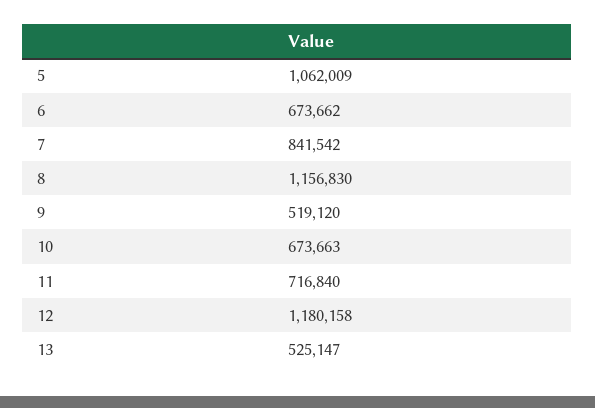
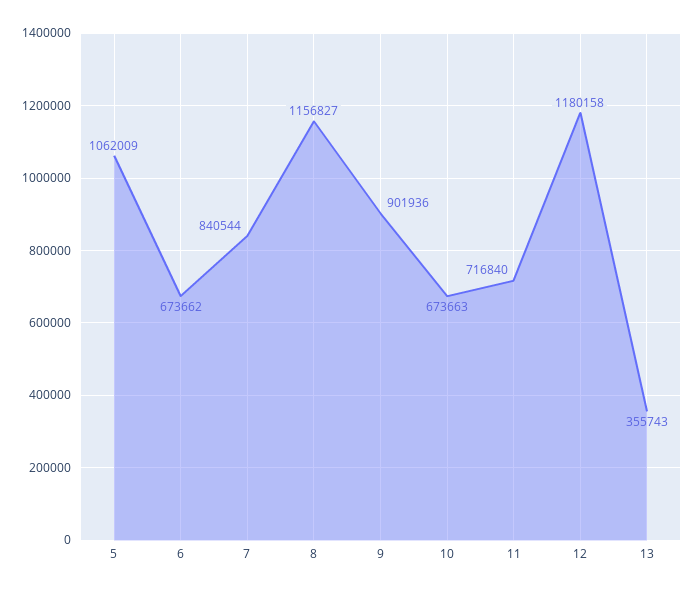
7: 841542 -> 840544
8: 1156830 -> 1156827
9: 519120 -> 901936
13: 525147 -> 355743

